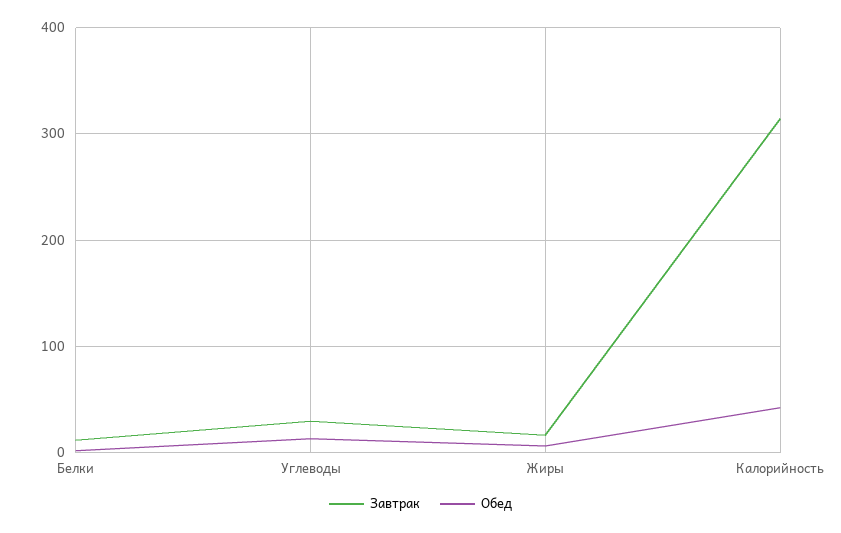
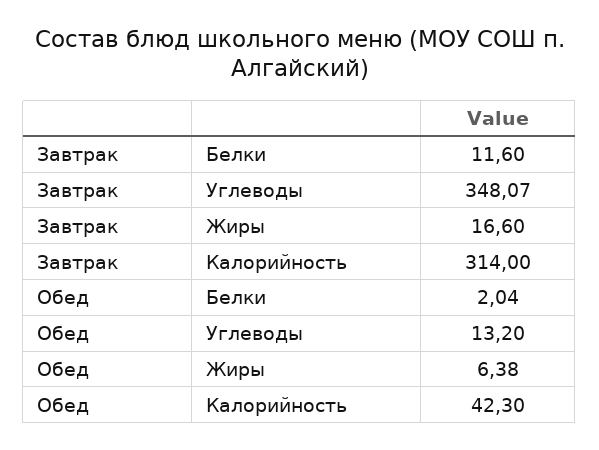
Завтрак, Углеводы: 30 -> 348.07

